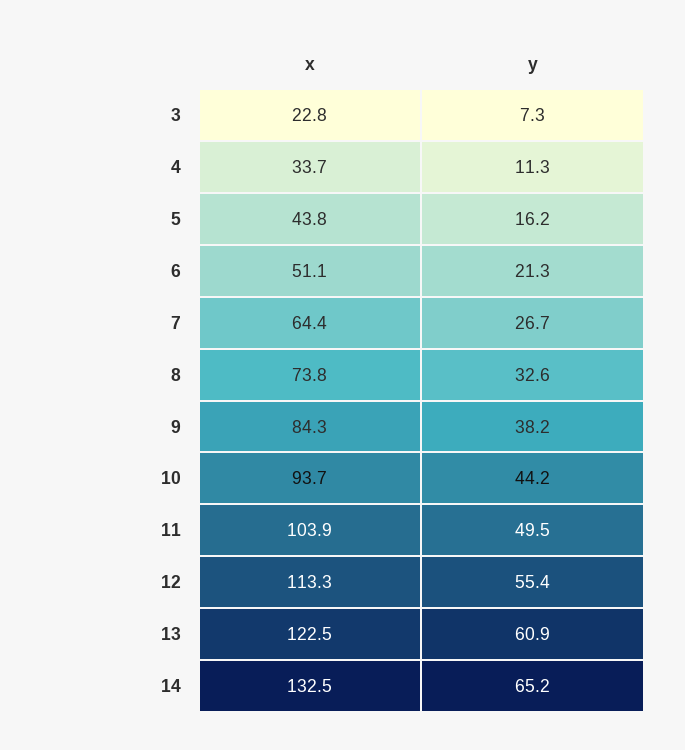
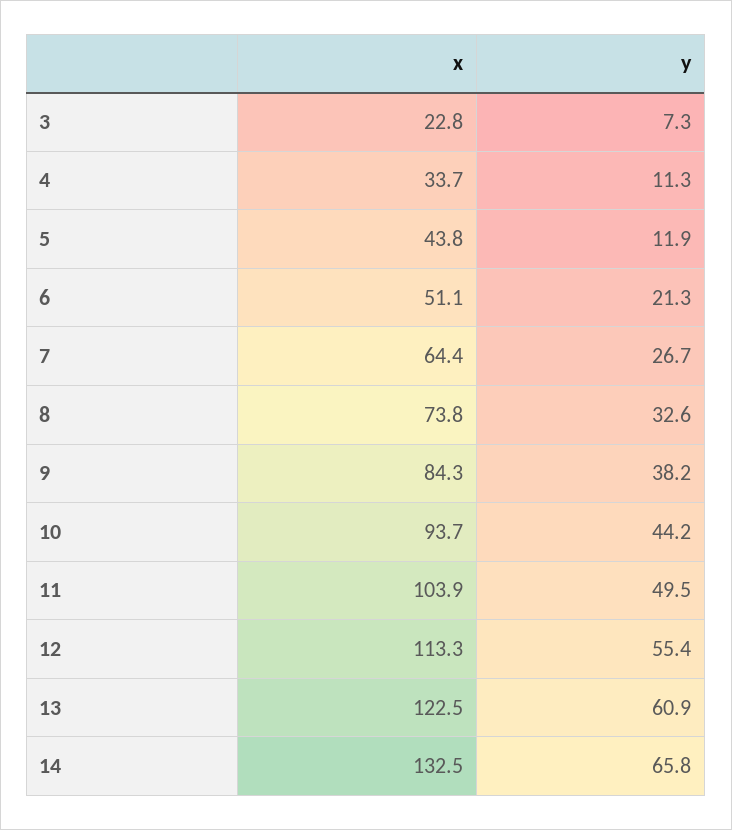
y, 5: 16.2 -> 11.9
y, 14: 65.2 -> 65.8

